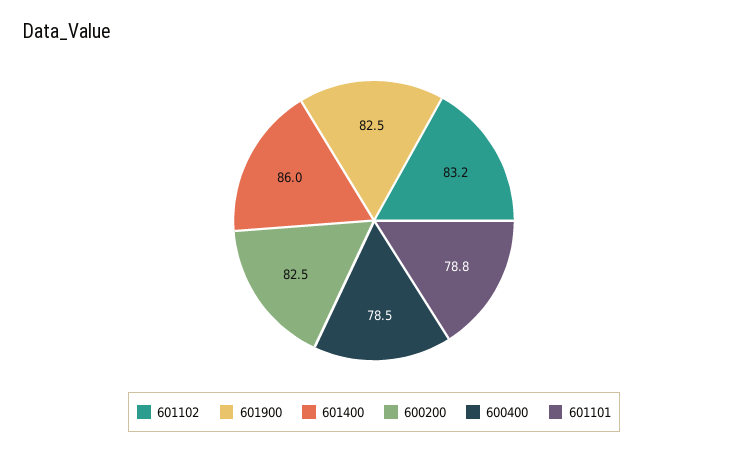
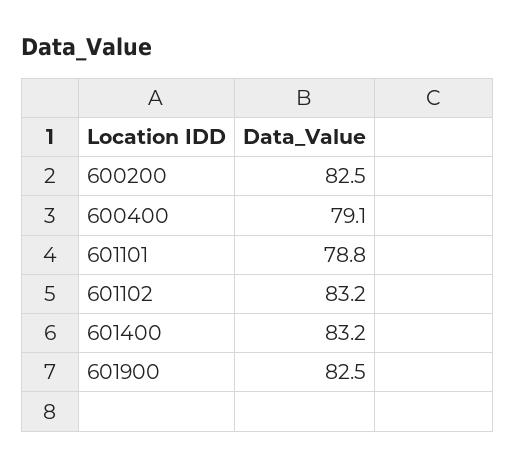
601400: 86 -> 83.2
600400: 78.5 -> 79.1

